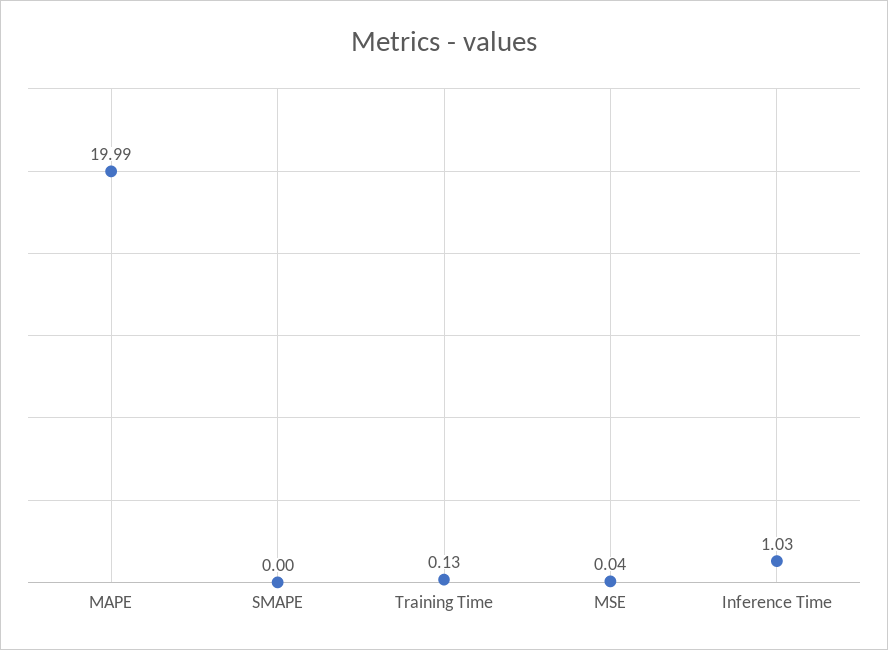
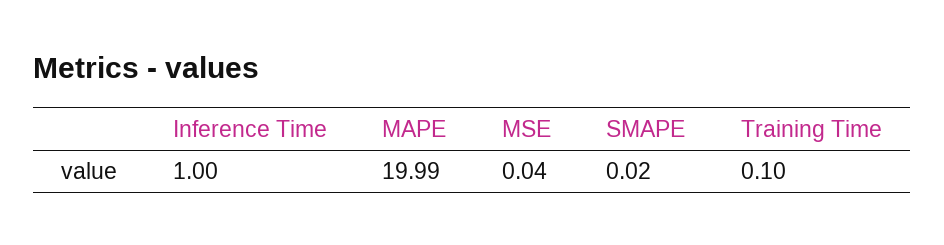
SMAPE: 0 -> 0.02
Training Time: 0.13 -> 0.1
Inference Time: 1.03 -> 1

